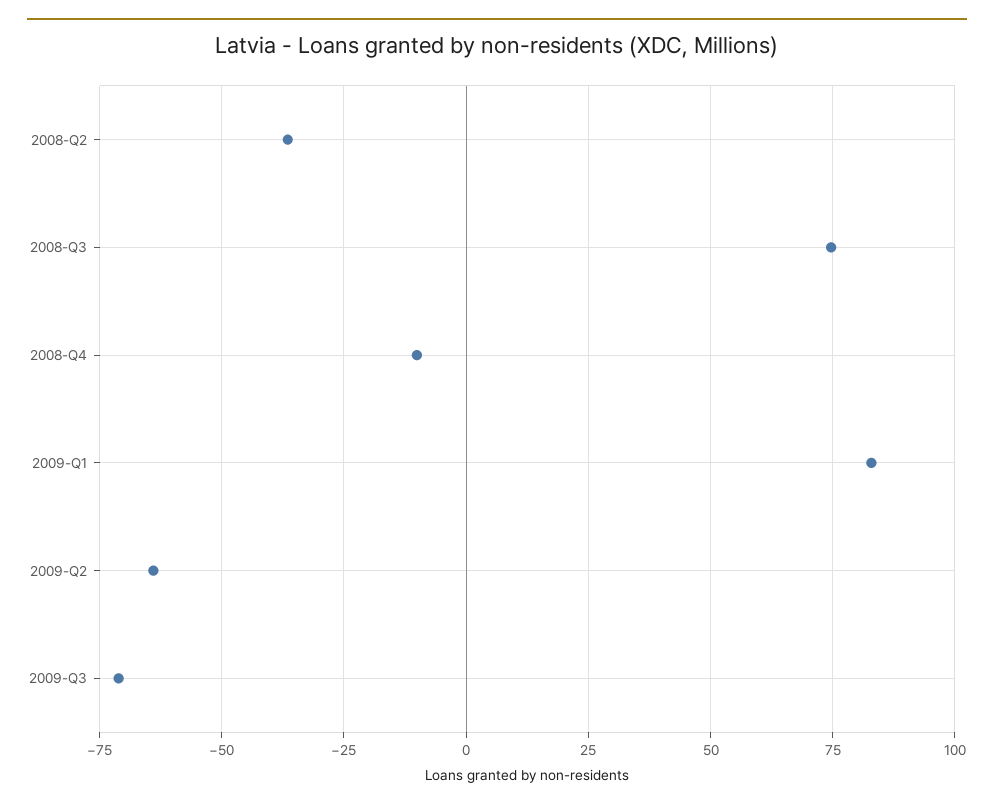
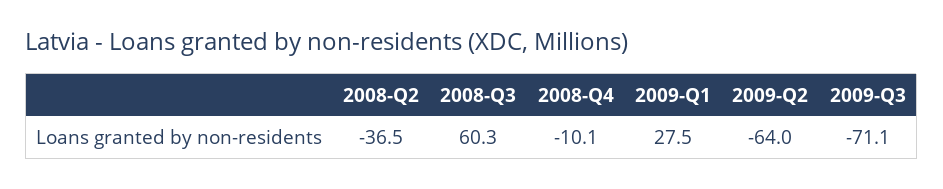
2008-Q3: 75 -> 60.3
2009-Q1: 82.5 -> 27.5

